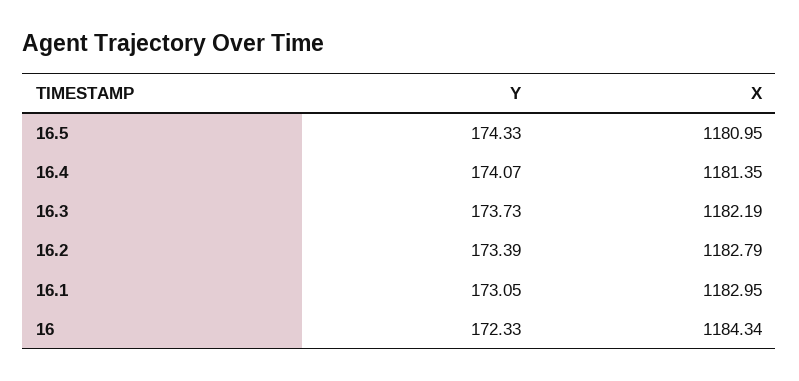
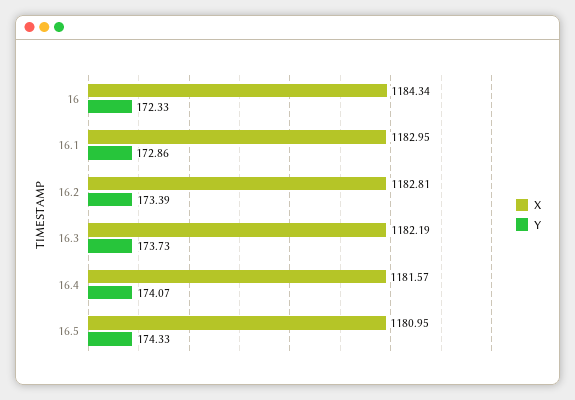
X, 16.4: 1181.35 -> 1181.57
X, 16.2: 1182.79 -> 1182.81
Y, 16.1: 173.05 -> 172.86

